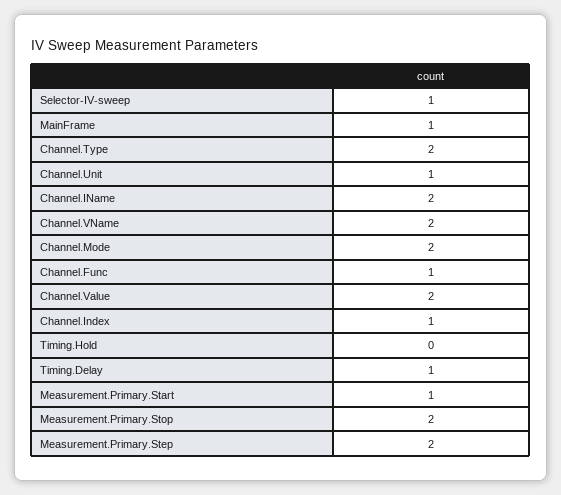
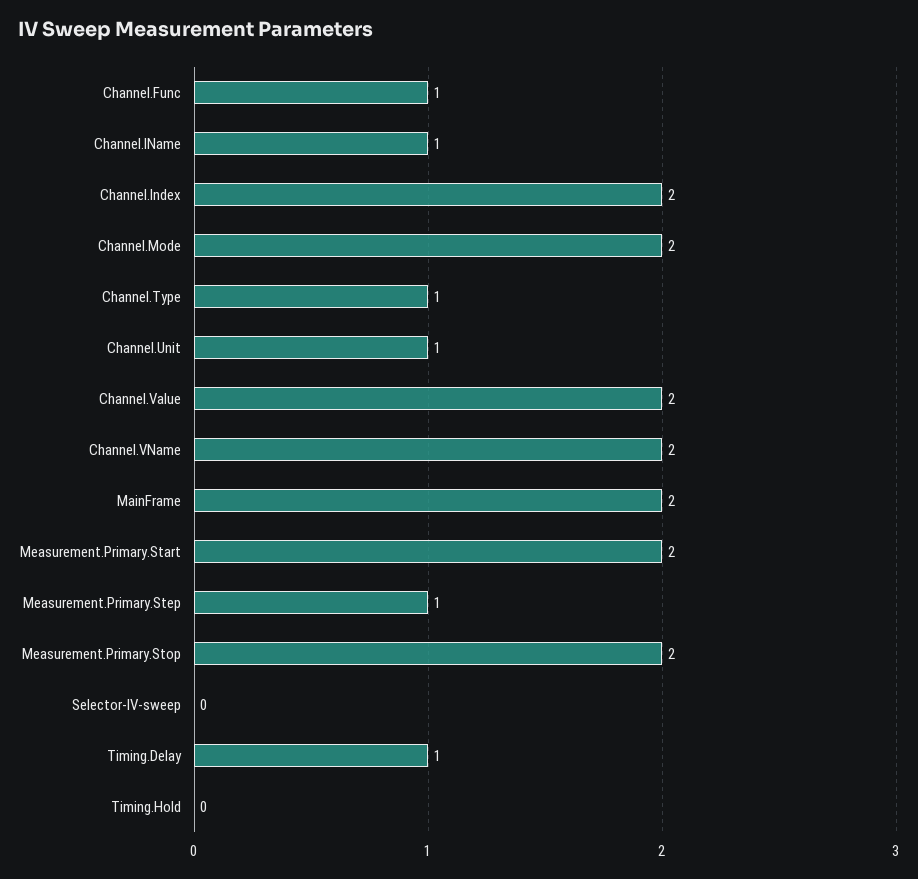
Selector-IV-sweep: 1 -> 0
MainFrame: 1 -> 2
Channel.Type: 2 -> 1
Channel.IName: 2 -> 1
Channel.Index: 1 -> 2
Measurement.Primary.Start: 1 -> 2
Measurement.Primary.Step: 2 -> 1

